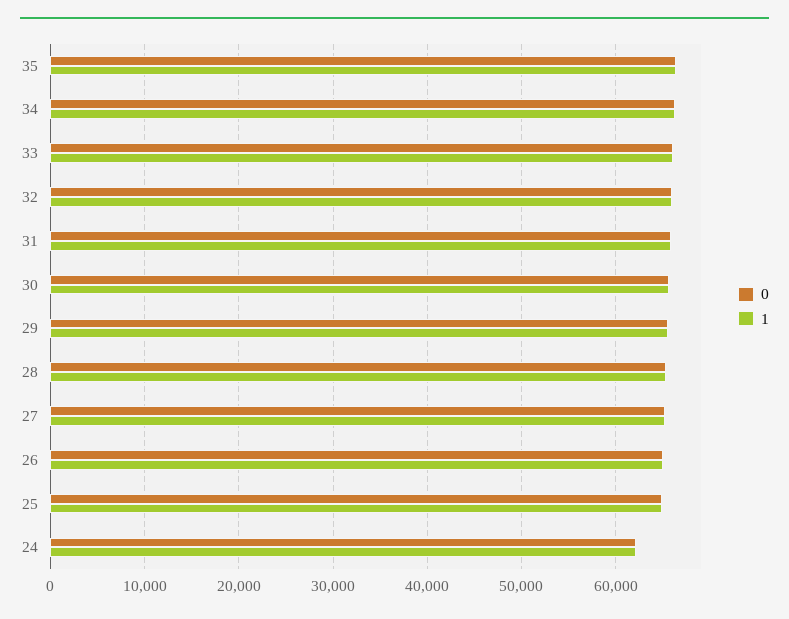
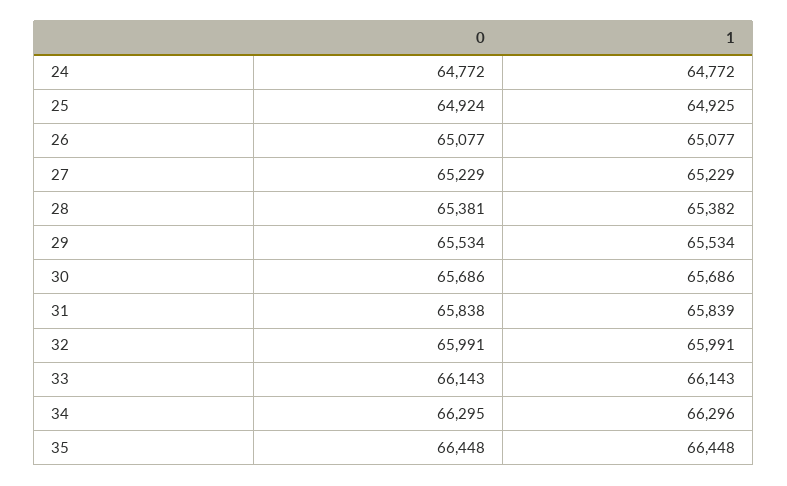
0, 24: 62000 -> 64772
1, 24: 62000 -> 64772

